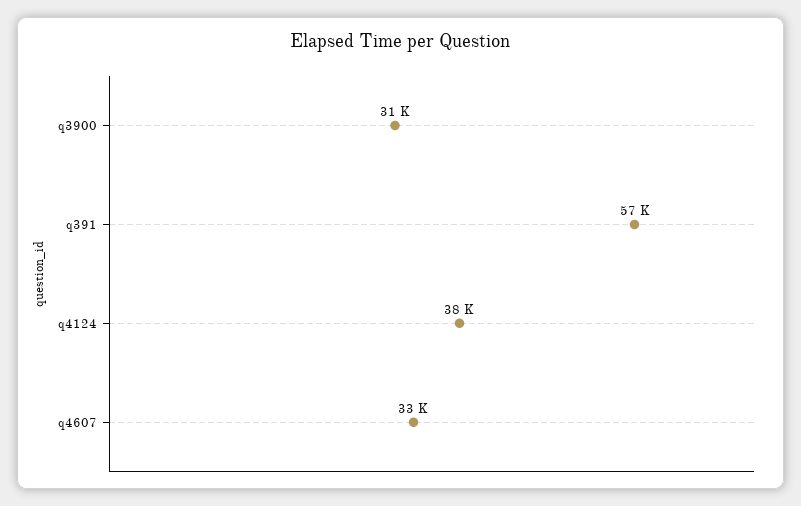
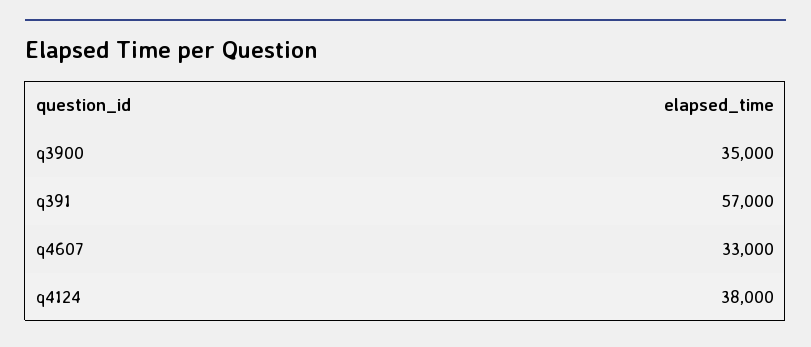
q3900: 31000 -> 35000

